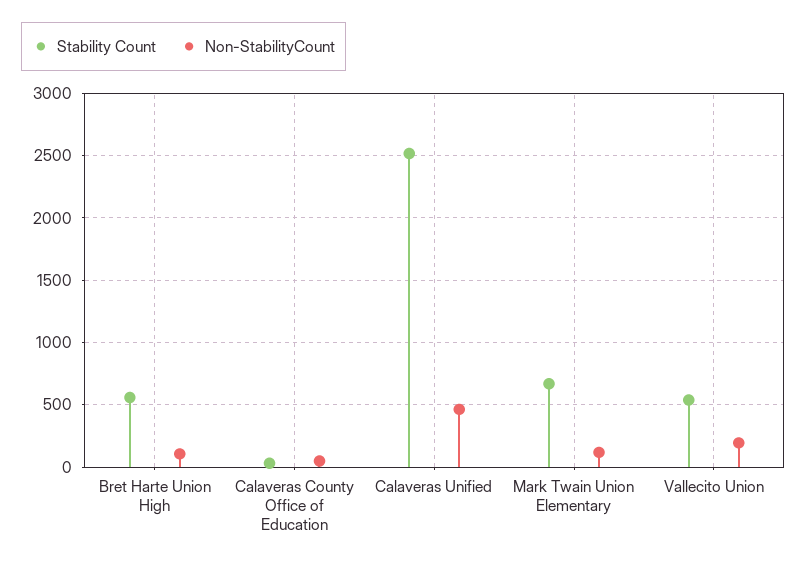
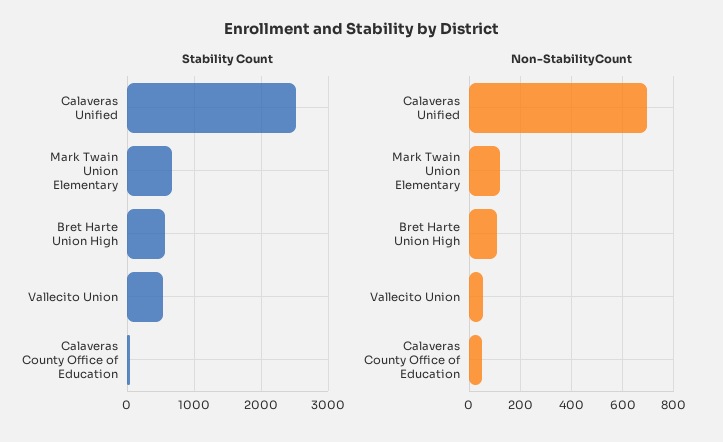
Non-StabilityCount, Calaveras Unified: 450 -> 700
Non-StabilityCount, Vallecito Union: 200 -> 50

